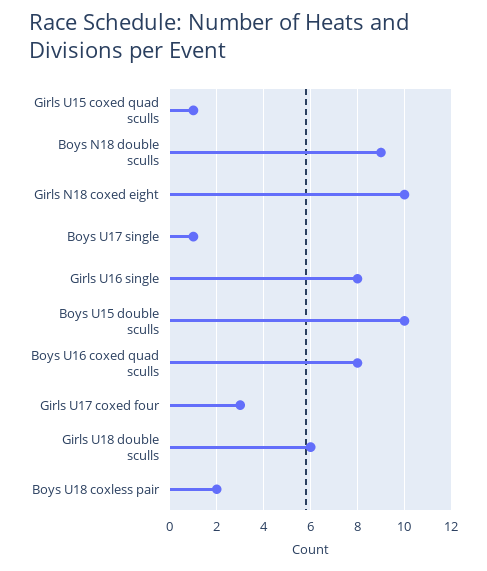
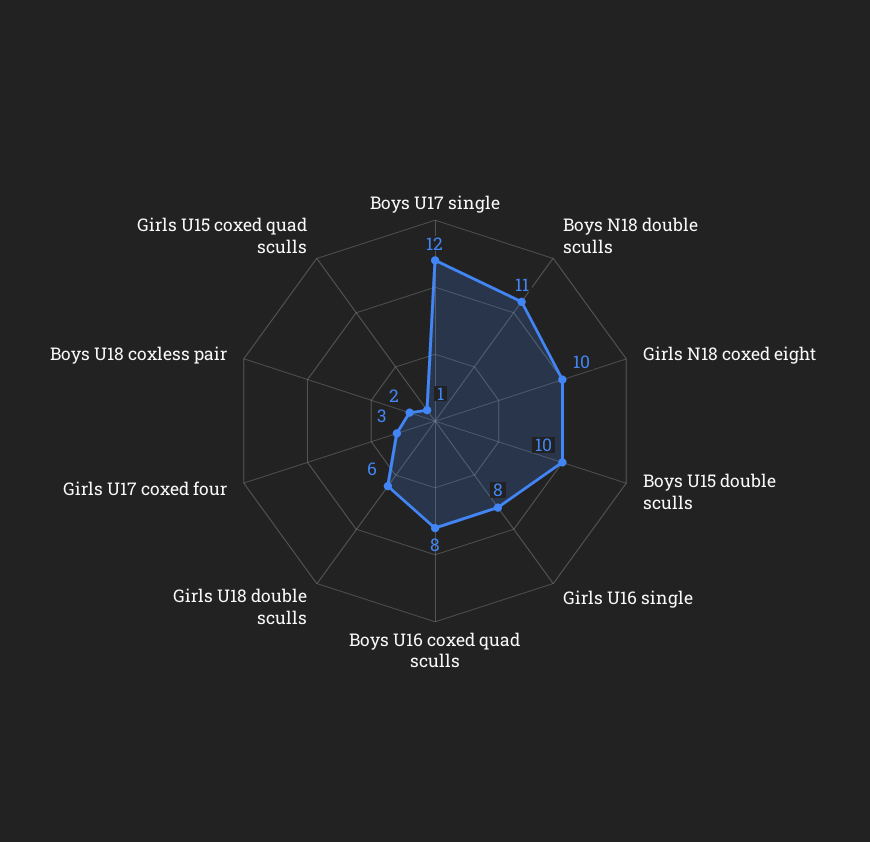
Boys N18 double sculls: 9 -> 11
Boys U17 single: 1 -> 12

